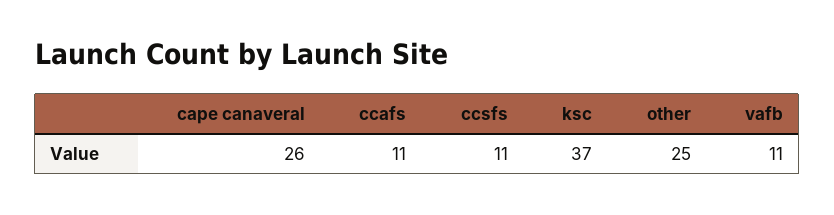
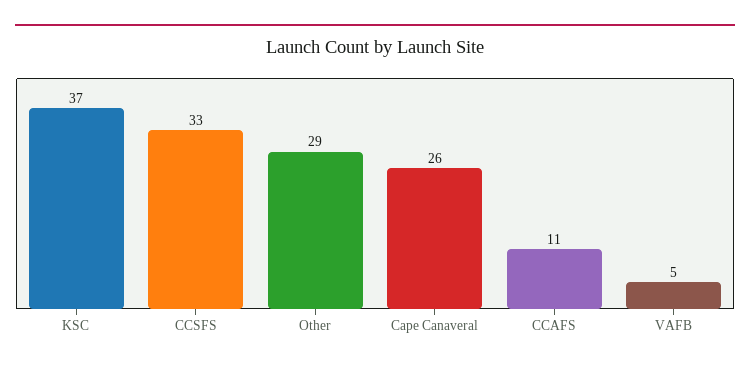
ccsfs: 11 -> 33
other: 25 -> 29
vafb: 11 -> 5

